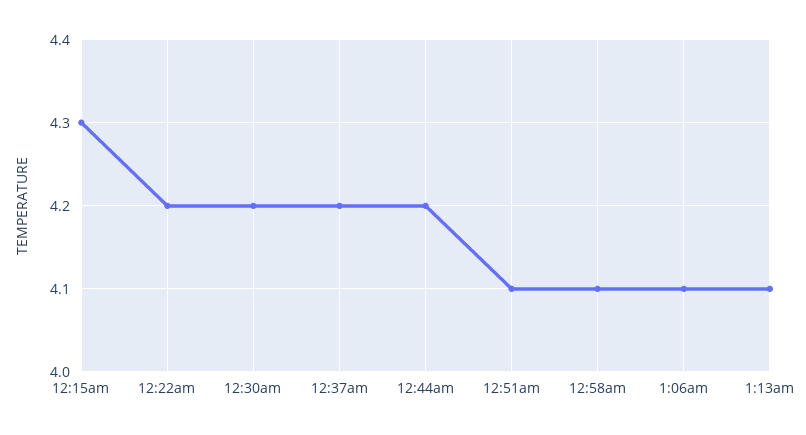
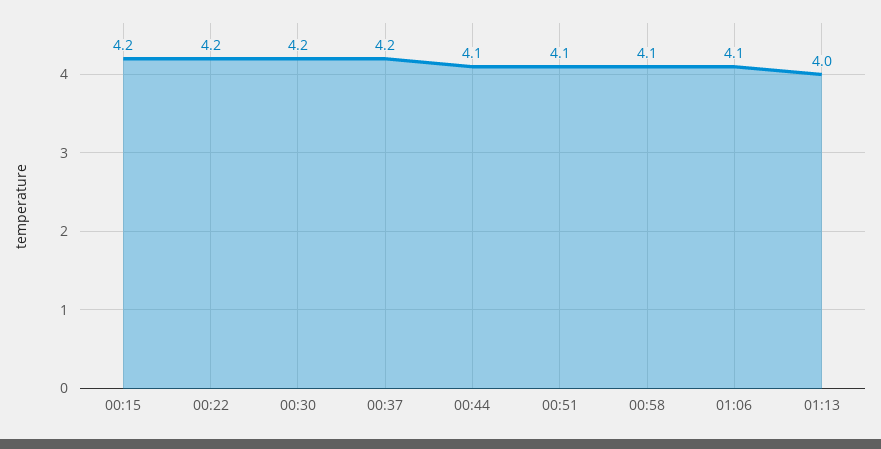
12:15am: 4.3 -> 4.2
12:44am: 4.2 -> 4.1
1:13am: 4.1 -> 4

